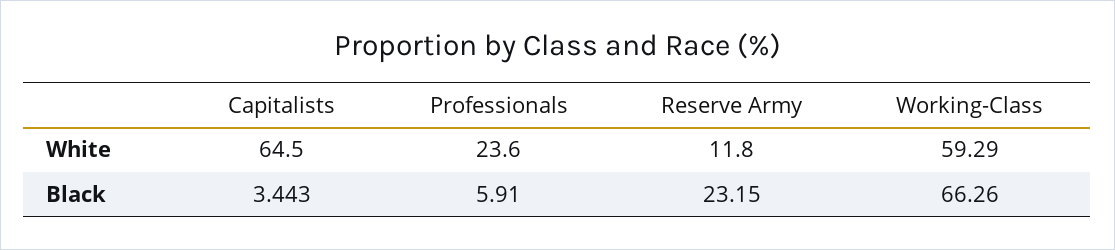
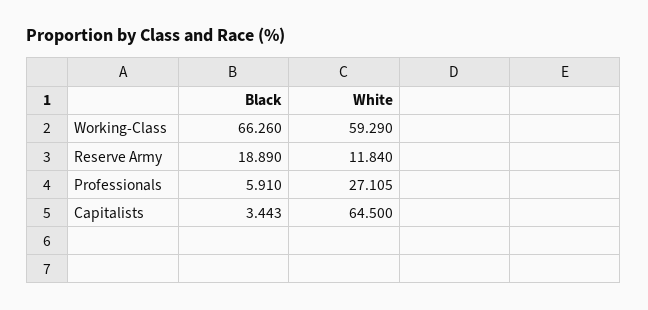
Professionals, White: 23.6 -> 27.105
Reserve Army, White: 11.8 -> 11.84
Reserve Army, Black: 23.15 -> 18.89

